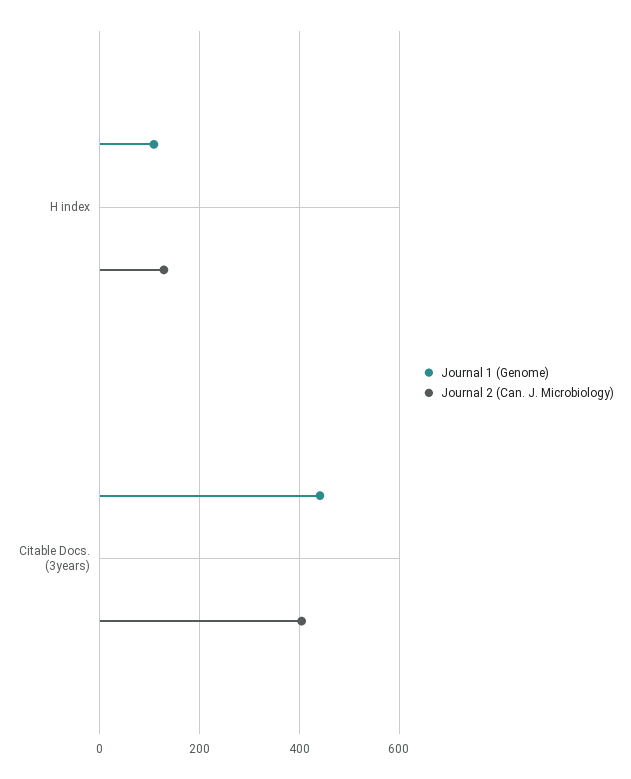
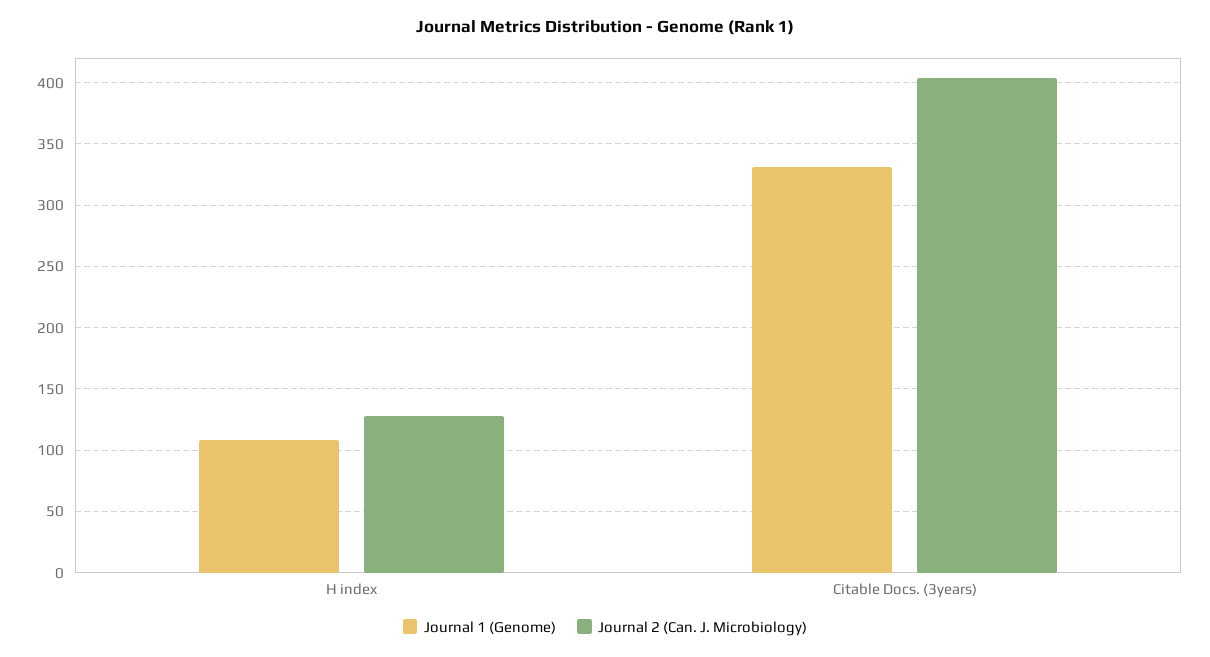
Journal 1 (Genome), Citable Docs. (3years): 440 -> 330

